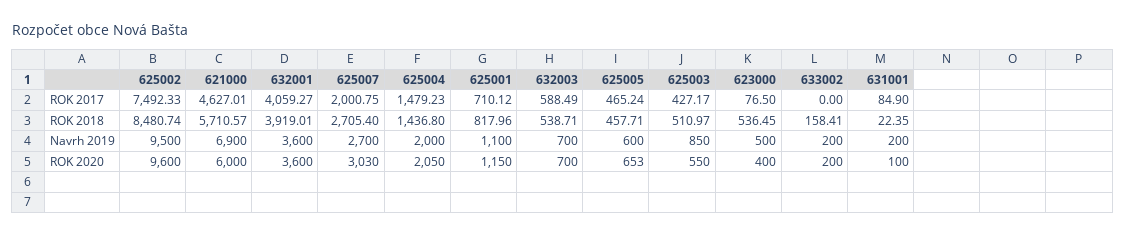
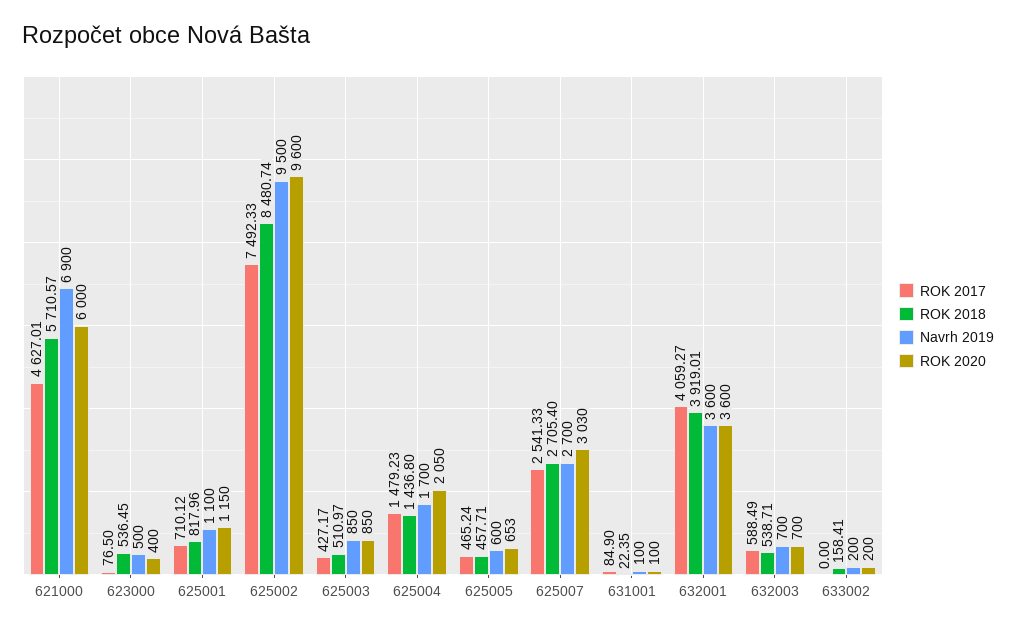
ROK 2017, 625007: 2000.75 -> 2541.33
Navrh 2019, 625004: 2000 -> 1700
Navrh 2019, 631001: 200 -> 100
ROK 2020, 625003: 550 -> 850

